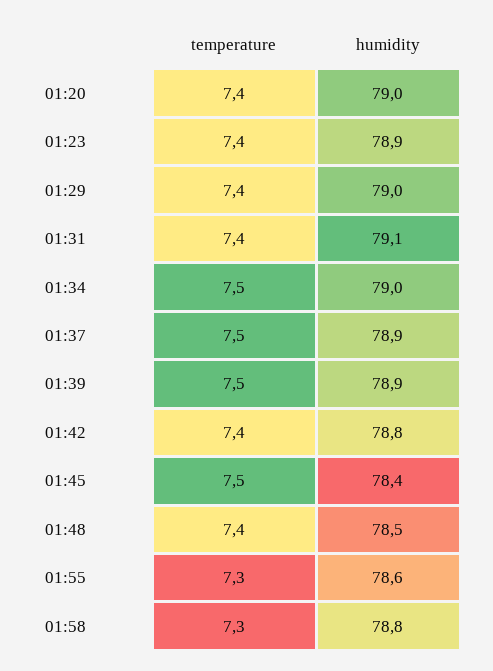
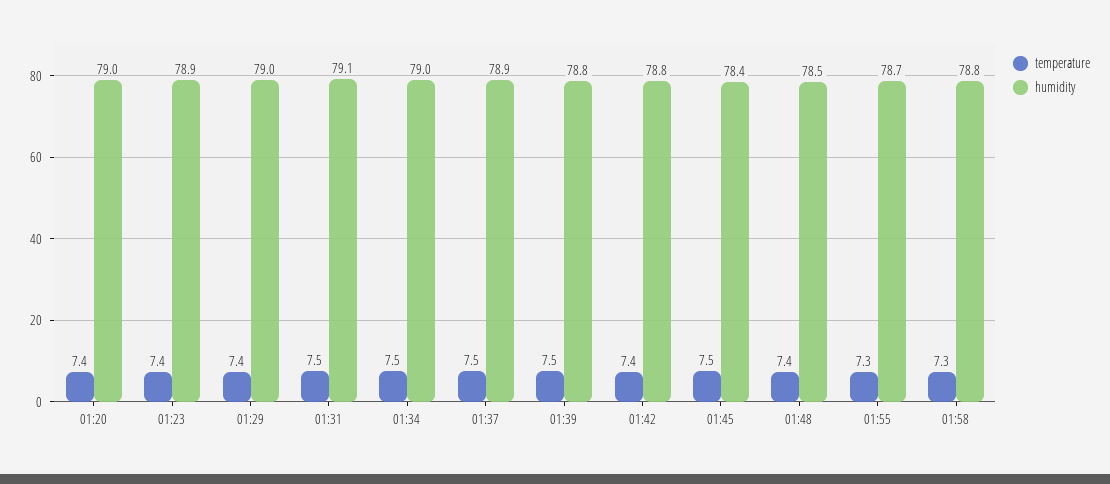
temperature, 01:31: 7.4 -> 7.5
humidity, 01:39: 78.9 -> 78.8
humidity, 01:55: 78.6 -> 78.7

